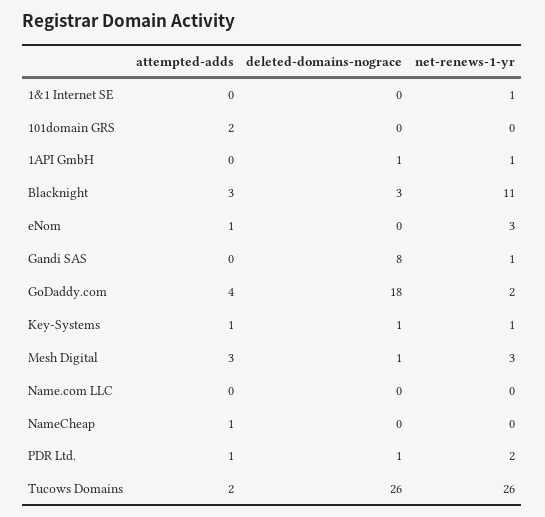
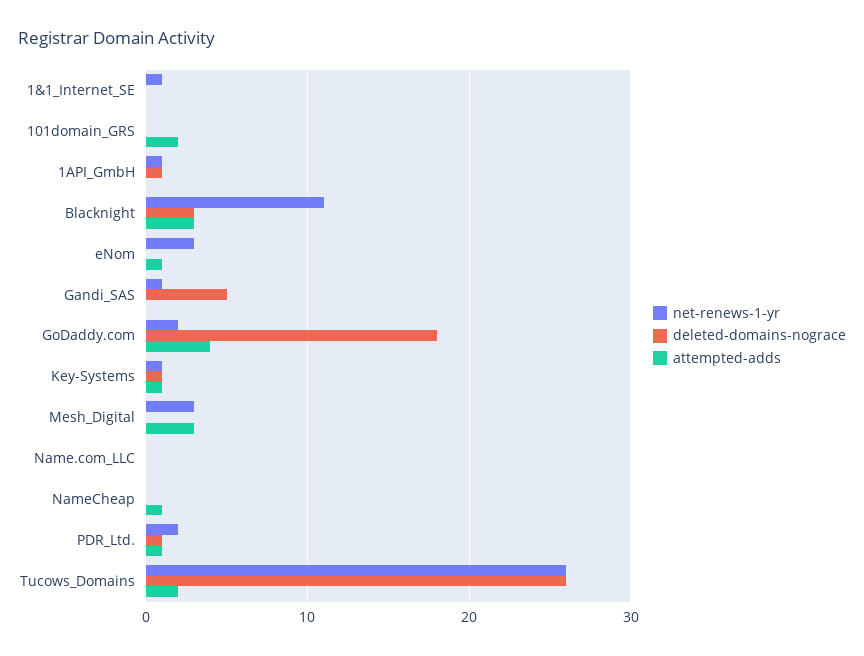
deleted-domains-nograce, Gandi SAS: 8 -> 5
deleted-domains-nograce, Mesh Digital: 1 -> 0

